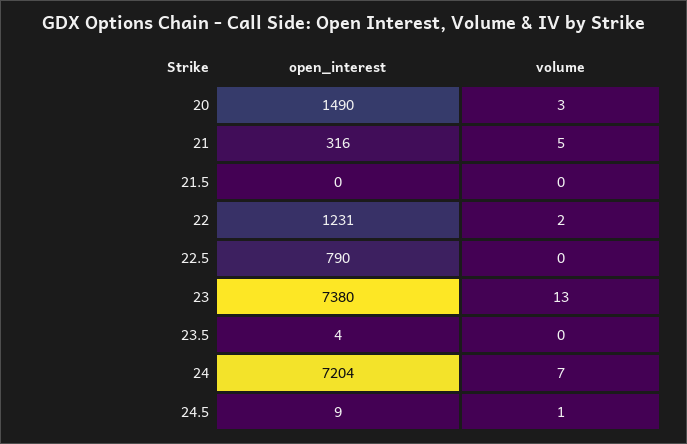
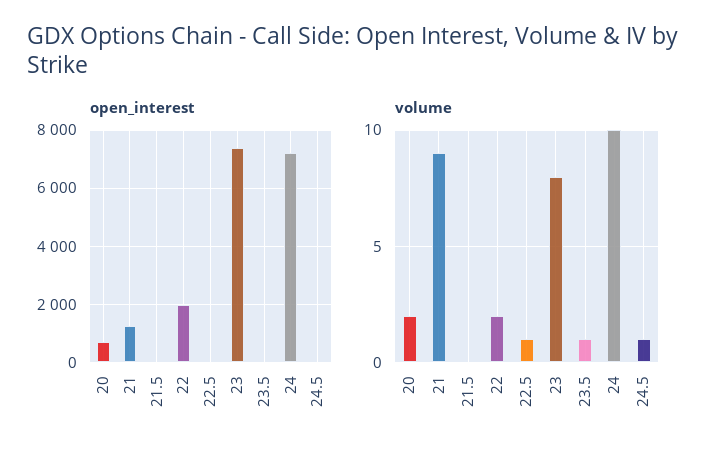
open_interest, 20: 1490 -> 750
volume, 20: 3 -> 2
open_interest, 21: 316 -> 1250
volume, 21: 5 -> 9
open_interest, 22: 1231 -> 2000
open_interest, 22.5: 790 -> 0
volume, 22.5: 0 -> 1
volume, 23: 13 -> 8
volume, 23.5: 0 -> 1
volume, 24: 7 -> 10

